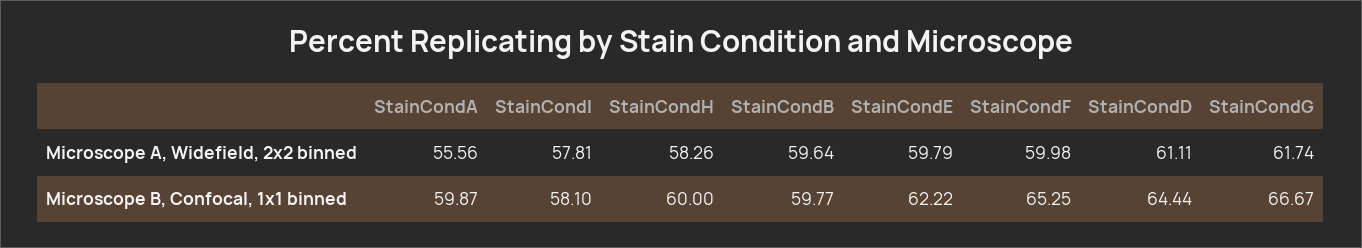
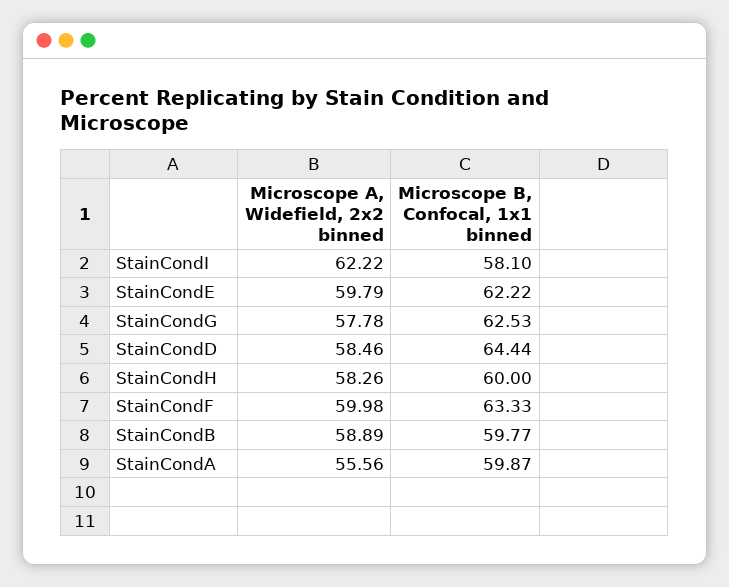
StainCondI, Microscope A, Widefield, 2x2 binned: 57.81 -> 62.22
StainCondB, Microscope A, Widefield, 2x2 binned: 59.64 -> 58.89
StainCondD, Microscope A, Widefield, 2x2 binned: 61.11 -> 58.46
StainCondG, Microscope A, Widefield, 2x2 binned: 61.74 -> 57.78
StainCondF, Microscope B, Confocal, 1x1 binned: 65.25 -> 63.33
StainCondG, Microscope B, Confocal, 1x1 binned: 66.67 -> 62.53

